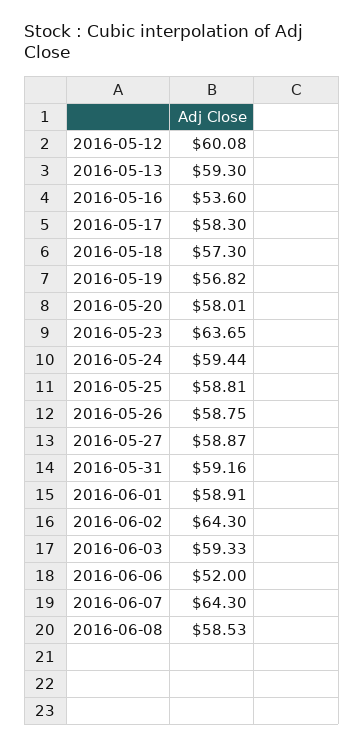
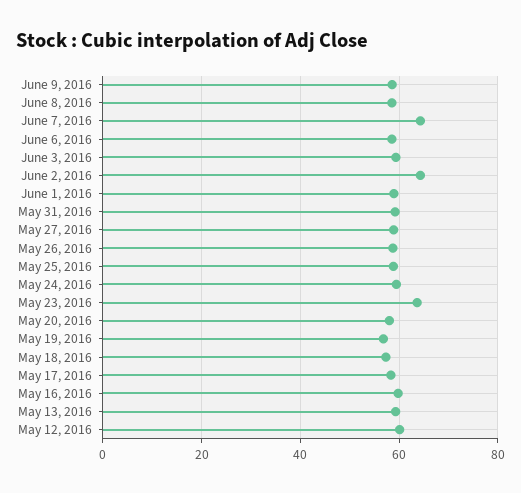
2016-05-16: 53.6 -> 60
2016-06-06: 52 -> 58
June 9, 2016: none -> 58

